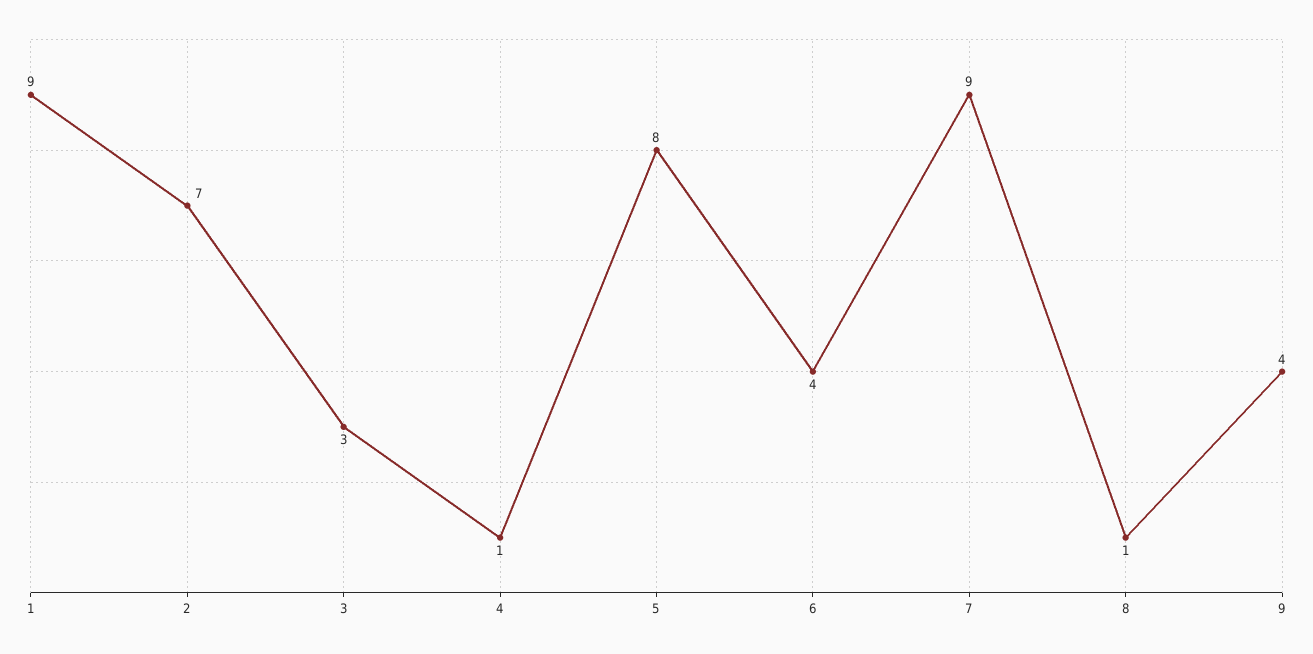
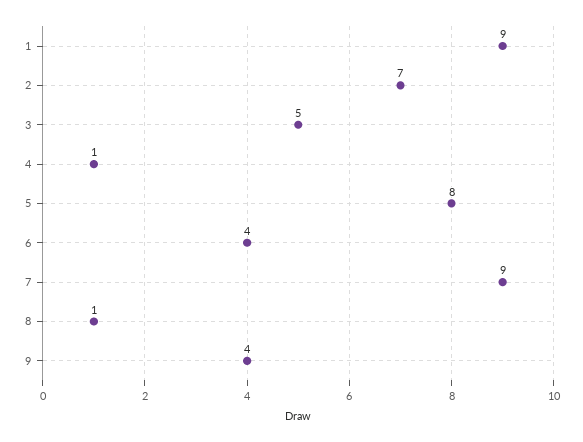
3: 3 -> 5

